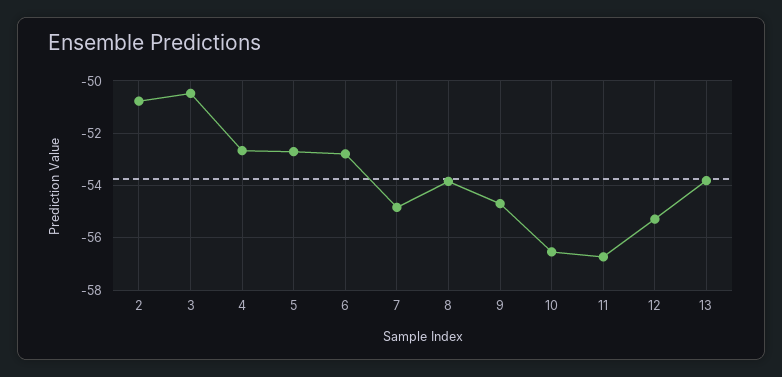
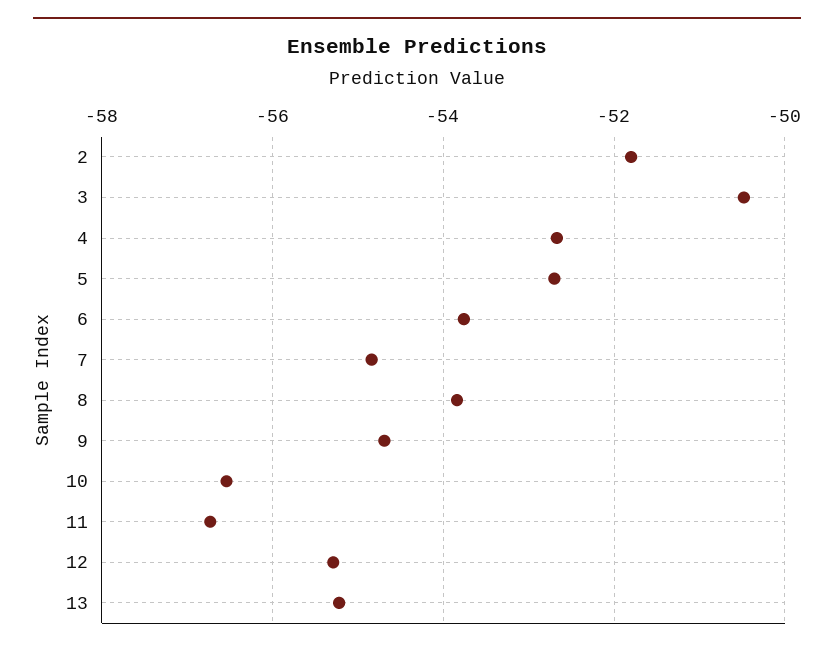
2: -50.75 -> -51.8
6: -52.75 -> -53.8
13: -53.75 -> -55.2

